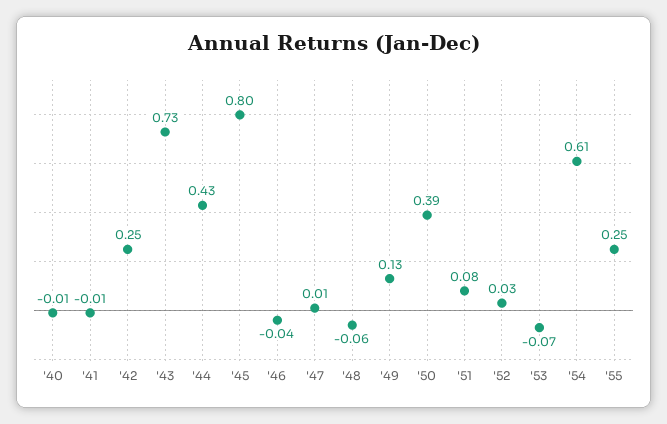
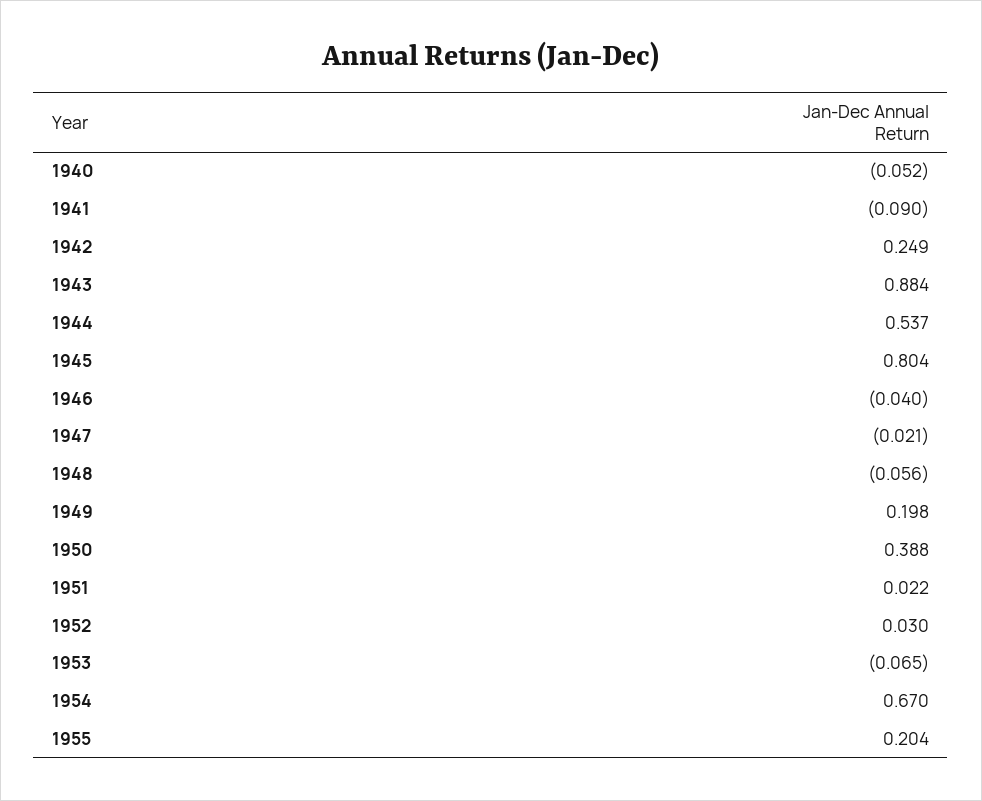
'40: -0.01 -> -0.052
'41: -0.01 -> -0.09
'43: 0.73 -> 0.884
'44: 0.43 -> 0.537
'47: 0.01 -> -0.021
'49: 0.13 -> 0.198
'51: 0.08 -> 0.022
'54: 0.61 -> 0.67
'55: 0.25 -> 0.204

